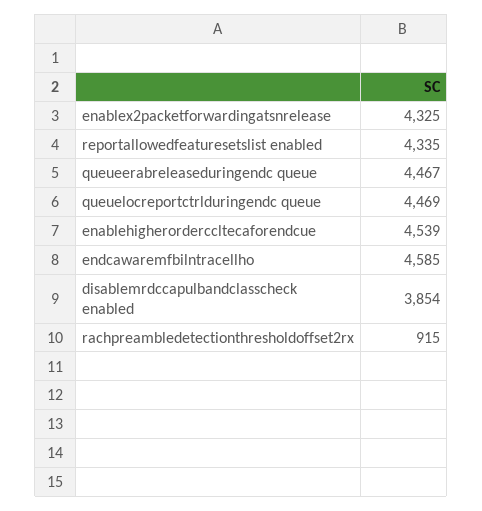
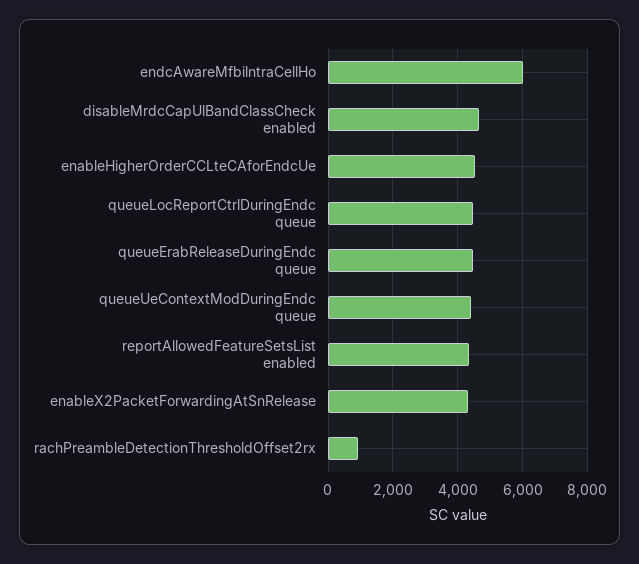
endcawaremfbilntracellho: 4585 -> 6000
disablemrdccapulbandclasscheck enabled: 3854 -> 4600
queueUeContextModDuringEndc queue: none -> 4400

